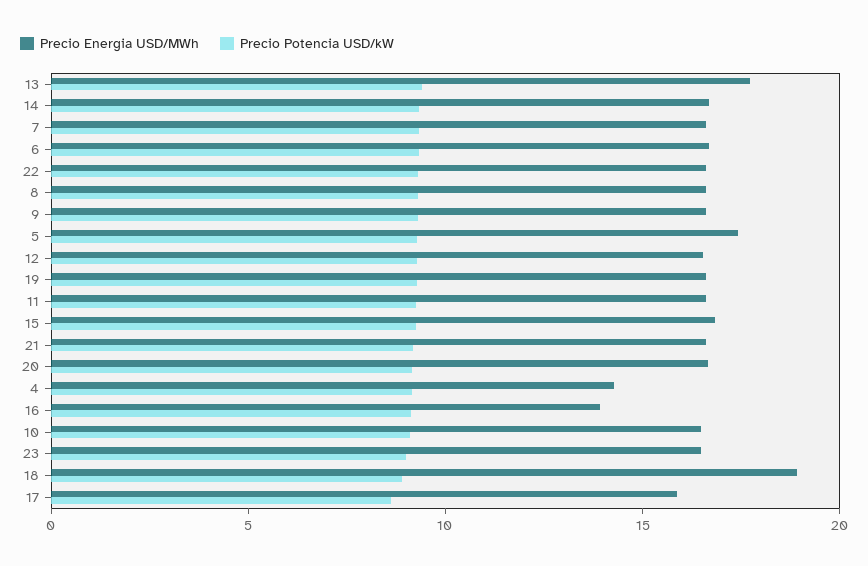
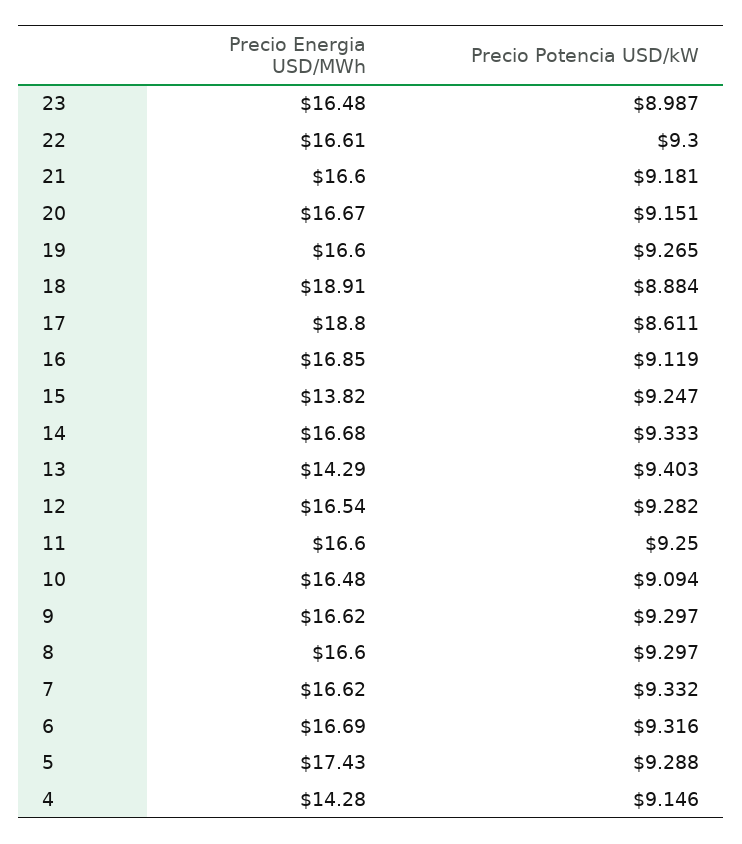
Precio Energia USD/MWh, 13: 18 -> 14.29
Precio Energia USD/MWh, 15: 17 -> 13.82
Precio Energia USD/MWh, 16: 14 -> 16.85
Precio Energia USD/MWh, 17: 16 -> 18.8

